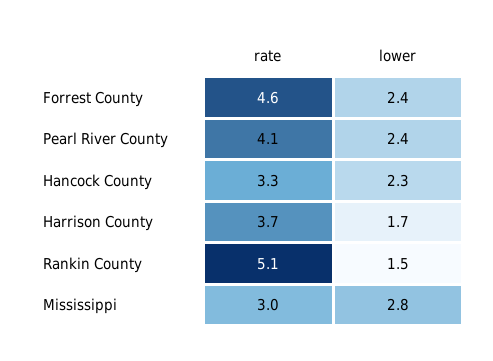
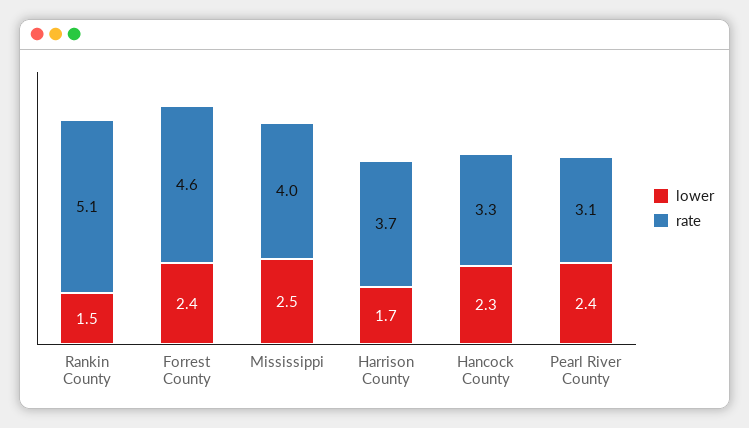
rate, Pearl River County: 4.1 -> 3.1
rate, Mississippi: 3 -> 4
lower, Mississippi: 2.8 -> 2.5

